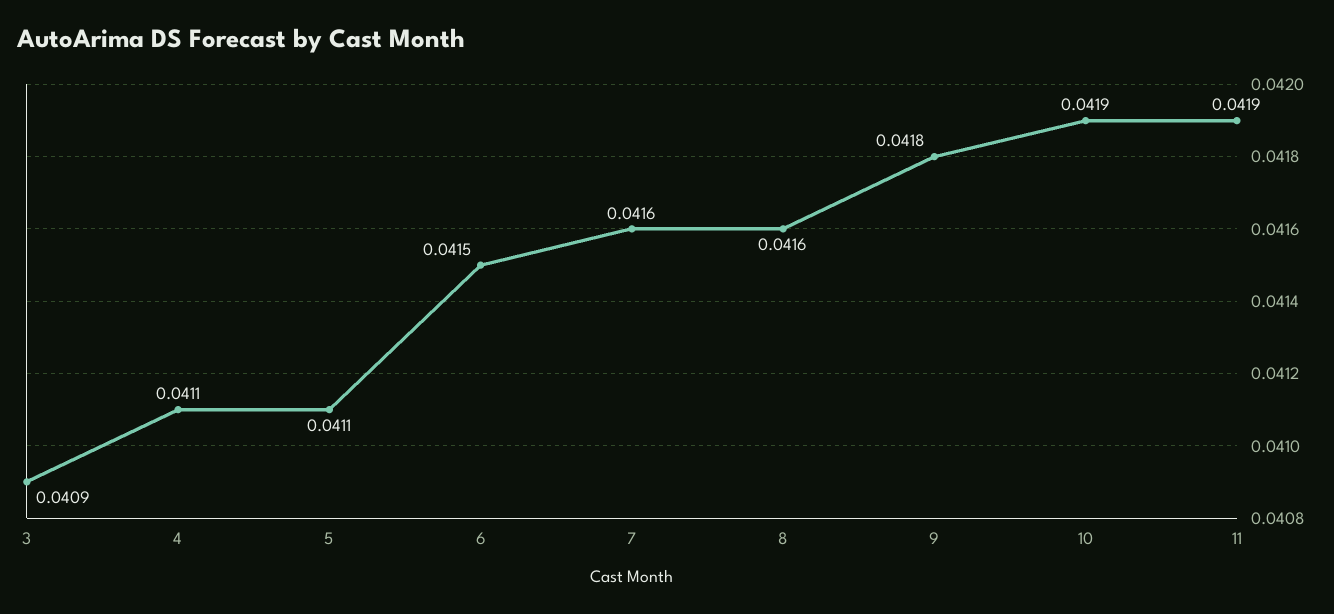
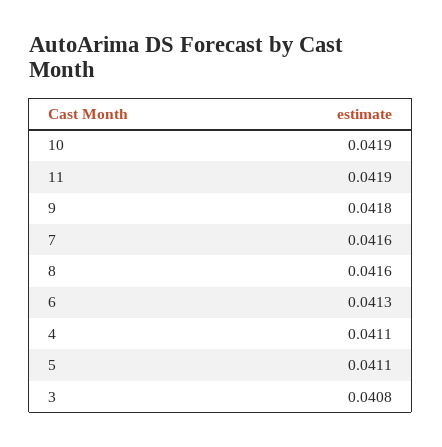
3: 0.0409 -> 0.0408
6: 0.0415 -> 0.0413

